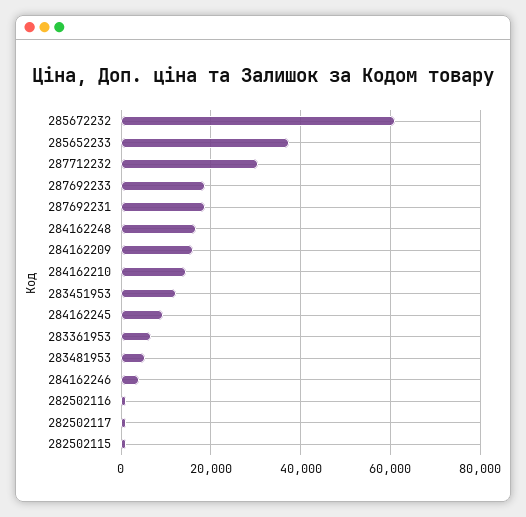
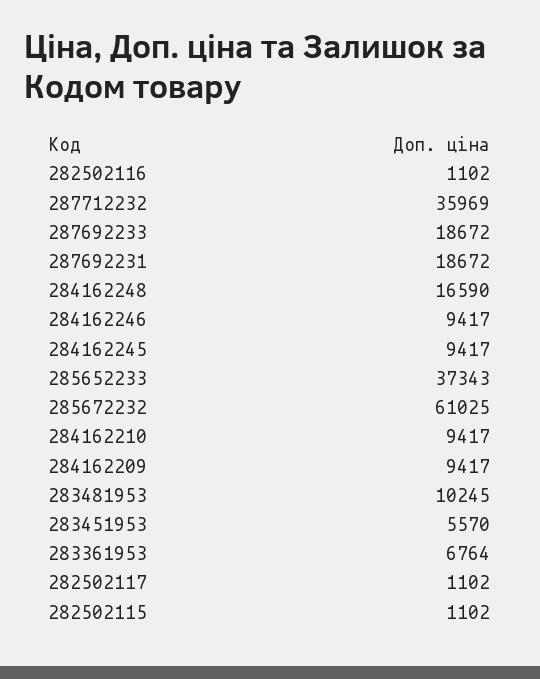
287712232: 30000 -> 35969
284162209: 16000 -> 9417
284162210: 14000 -> 9417
283451953: 12000 -> 5570
283481953: 6000 -> 10245
284162246: 4000 -> 9417

